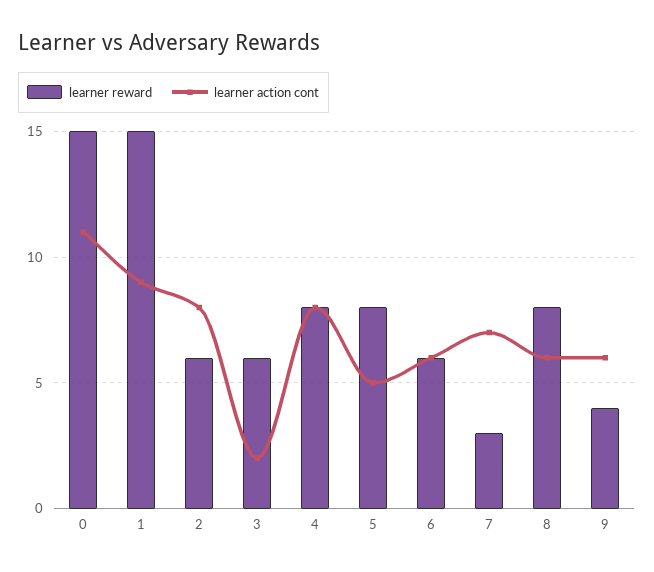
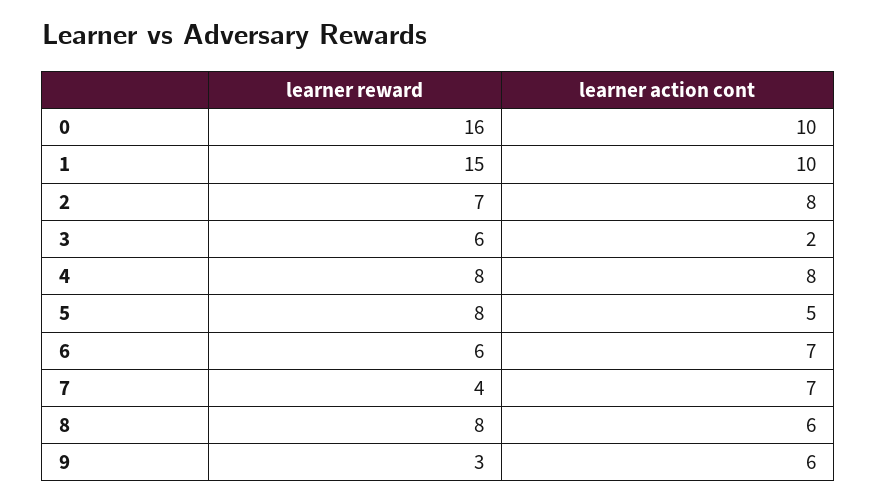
learner reward, 0: 15 -> 16
learner action cont, 0: 11 -> 10
learner action cont, 1: 9 -> 10
learner reward, 2: 6 -> 7
learner action cont, 6: 6 -> 7
learner reward, 7: 3 -> 4
learner reward, 9: 4 -> 3

